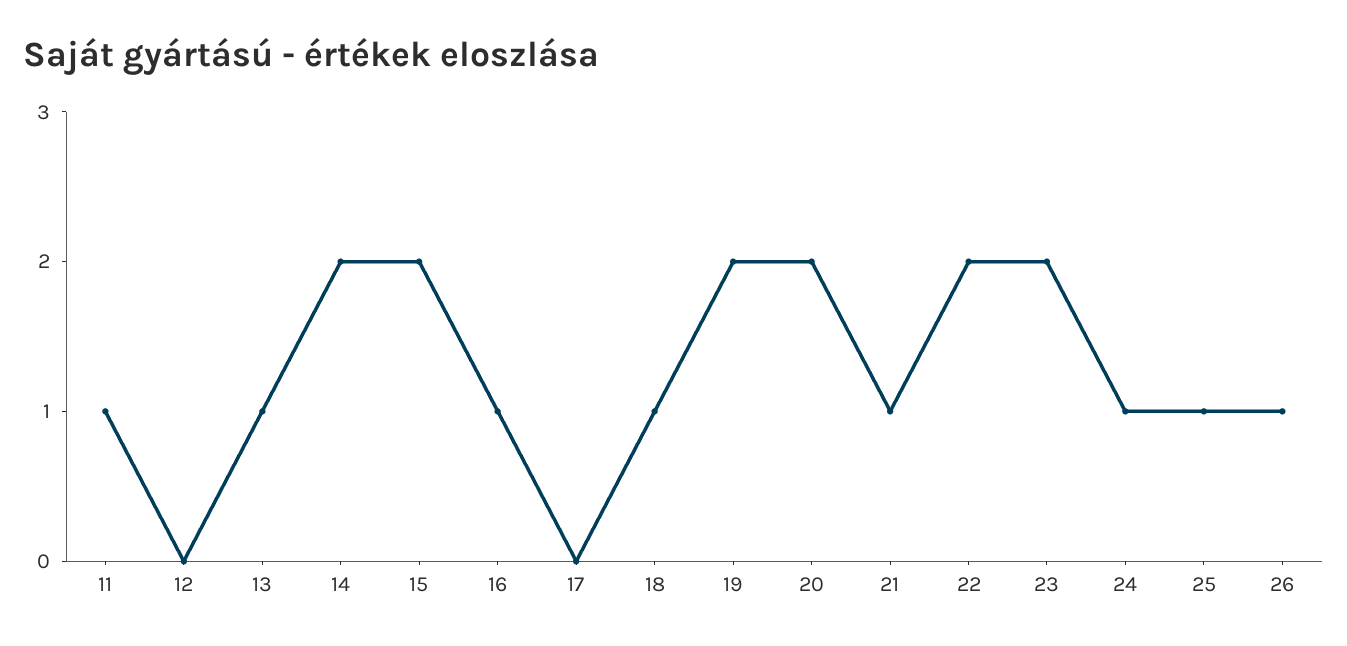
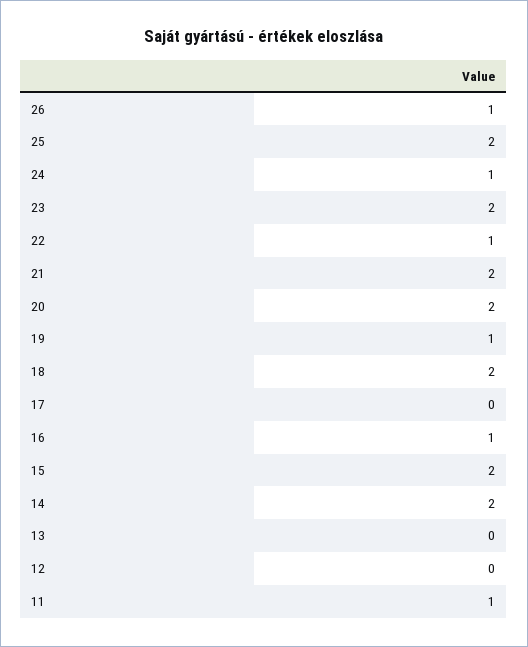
13: 1 -> 0
18: 1 -> 2
19: 2 -> 1
21: 1 -> 2
22: 2 -> 1
25: 1 -> 2

